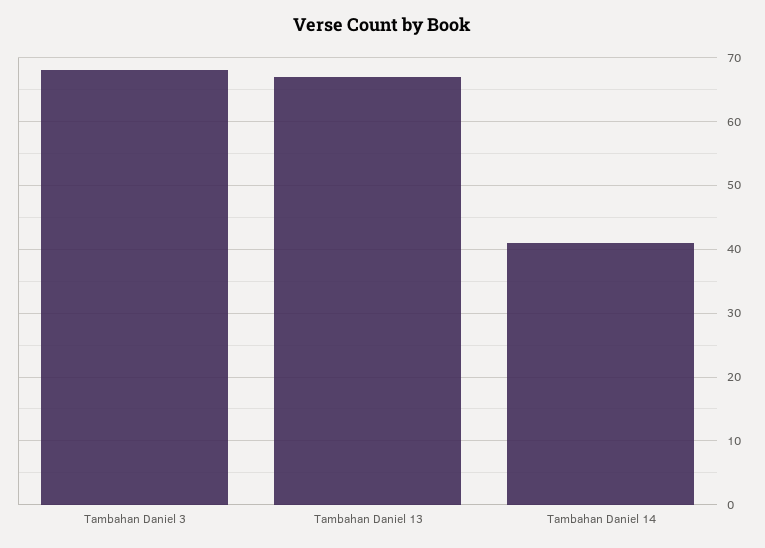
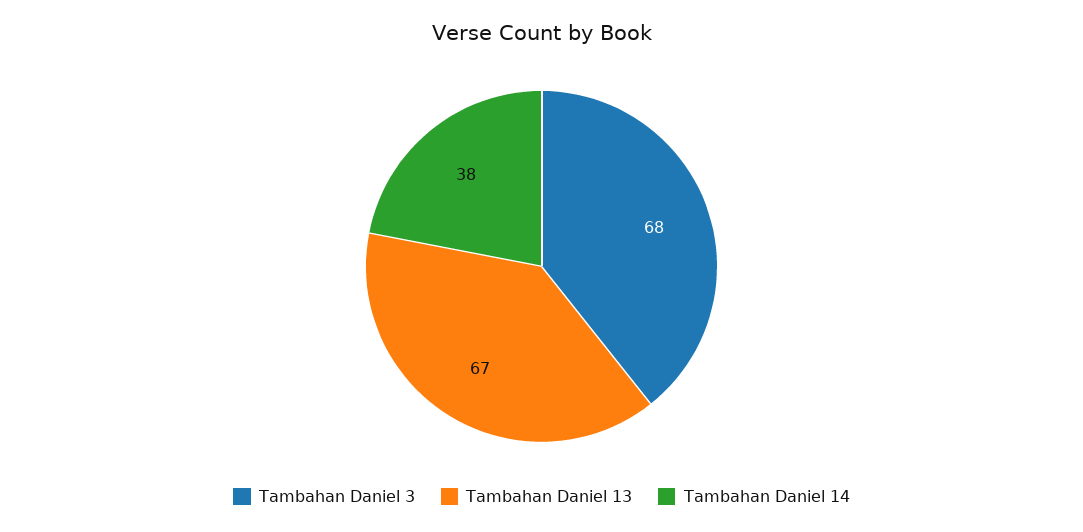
Tambahan Daniel 14: 41 -> 38

